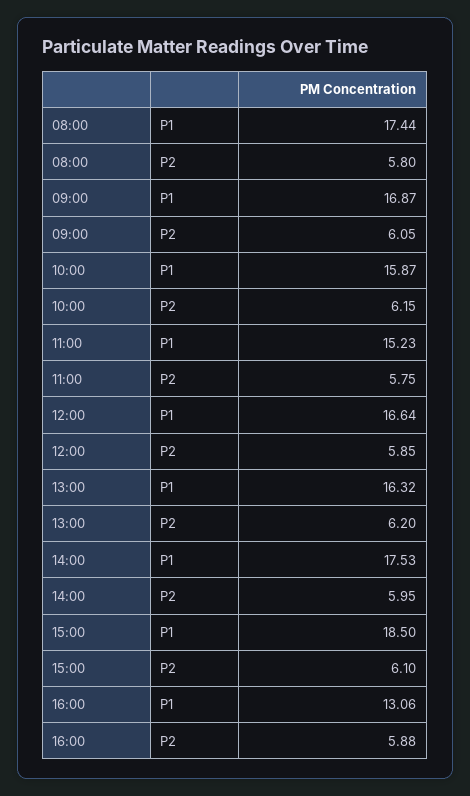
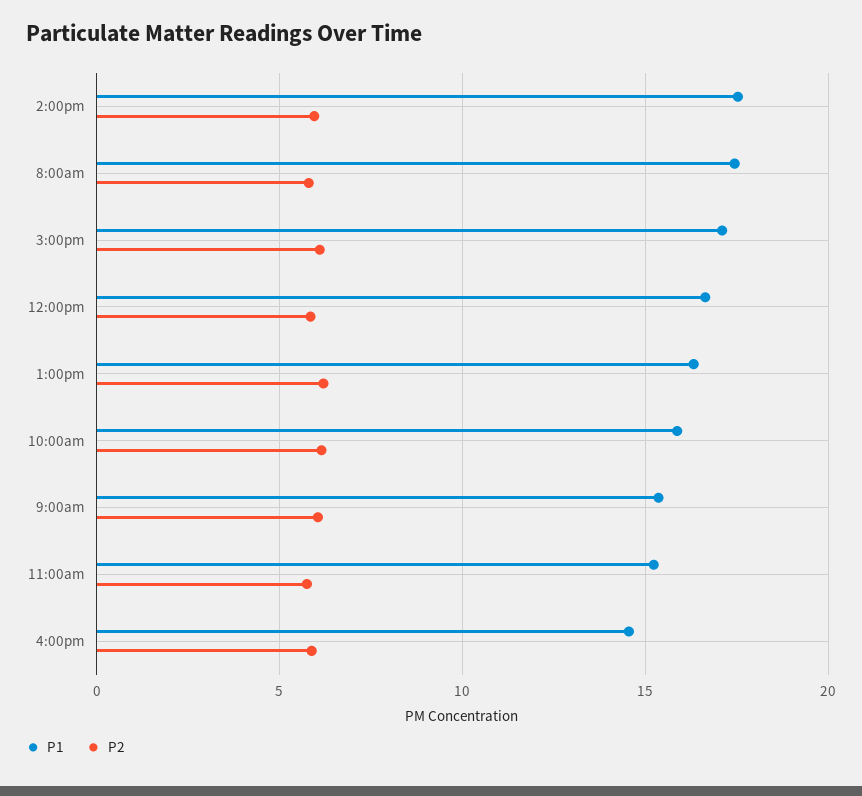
P1, 09:00: 16.87 -> 15.5
P1, 15:00: 18.5 -> 17
P1, 16:00: 13.06 -> 14.5

